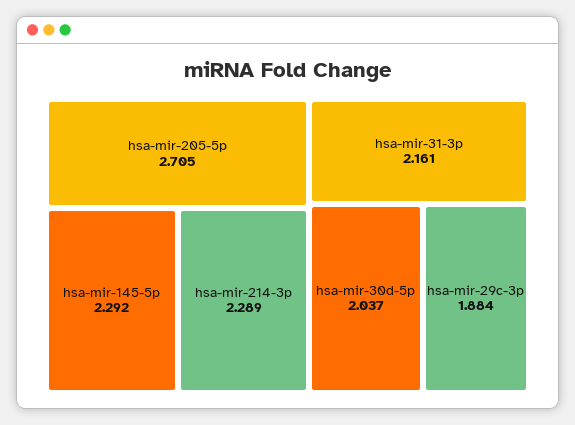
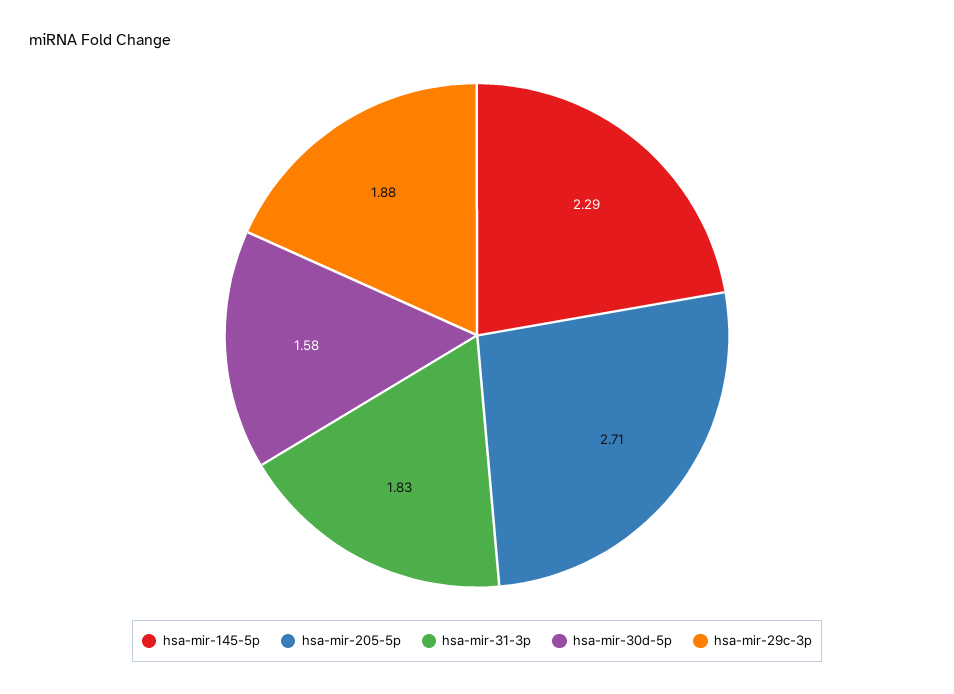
hsa-mir-214-3p: 2.289 -> none
hsa-mir-31-3p: 2.161 -> 1.83
hsa-mir-30d-5p: 2.037 -> 1.58

